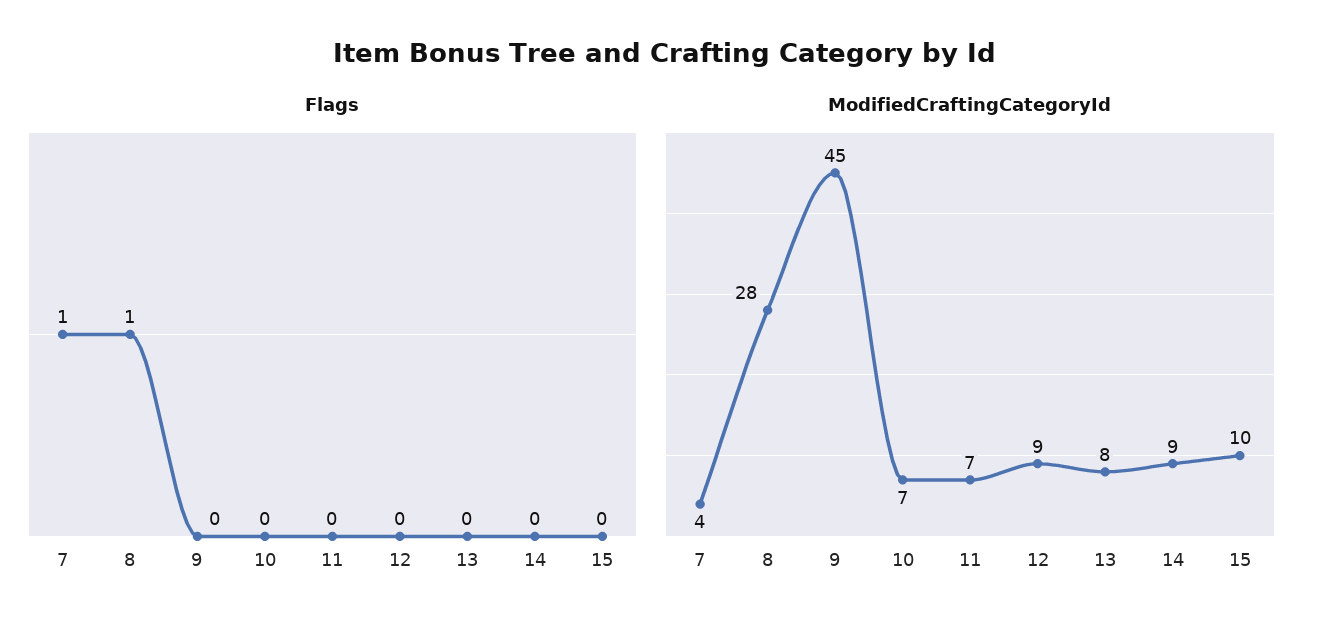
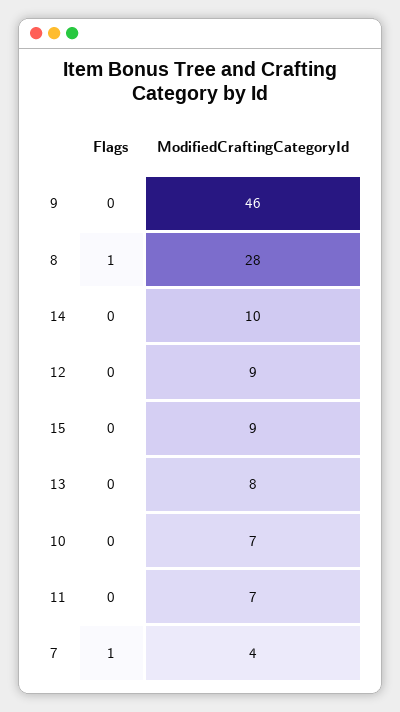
ModifiedCraftingCategoryId, 9: 45 -> 46
ModifiedCraftingCategoryId, 14: 9 -> 10
ModifiedCraftingCategoryId, 15: 10 -> 9

